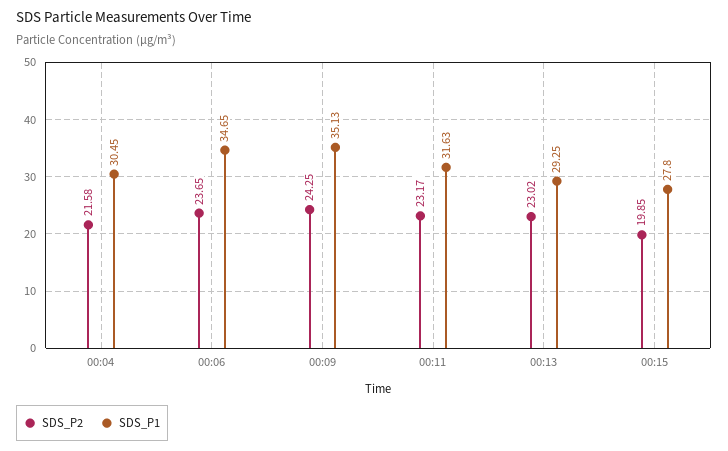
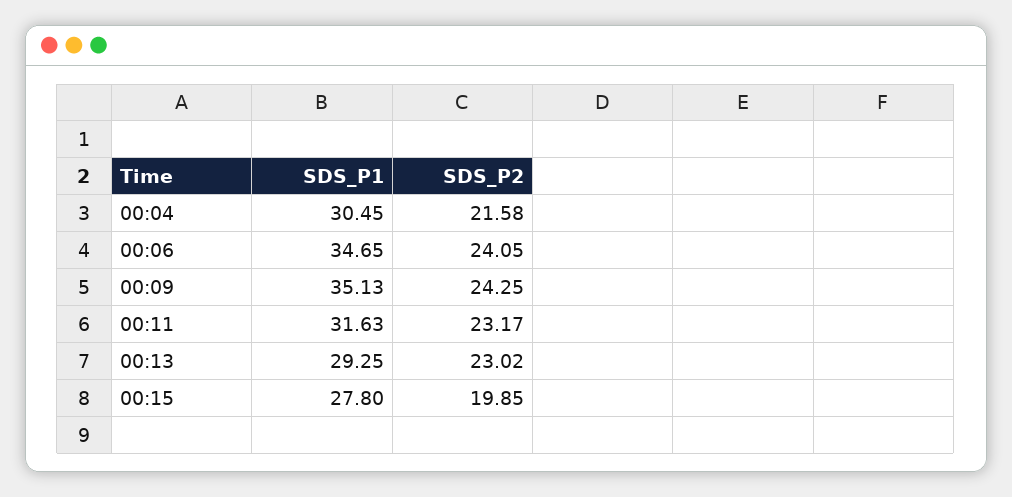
SDS_P2, 00:06: 23.65 -> 24.05

